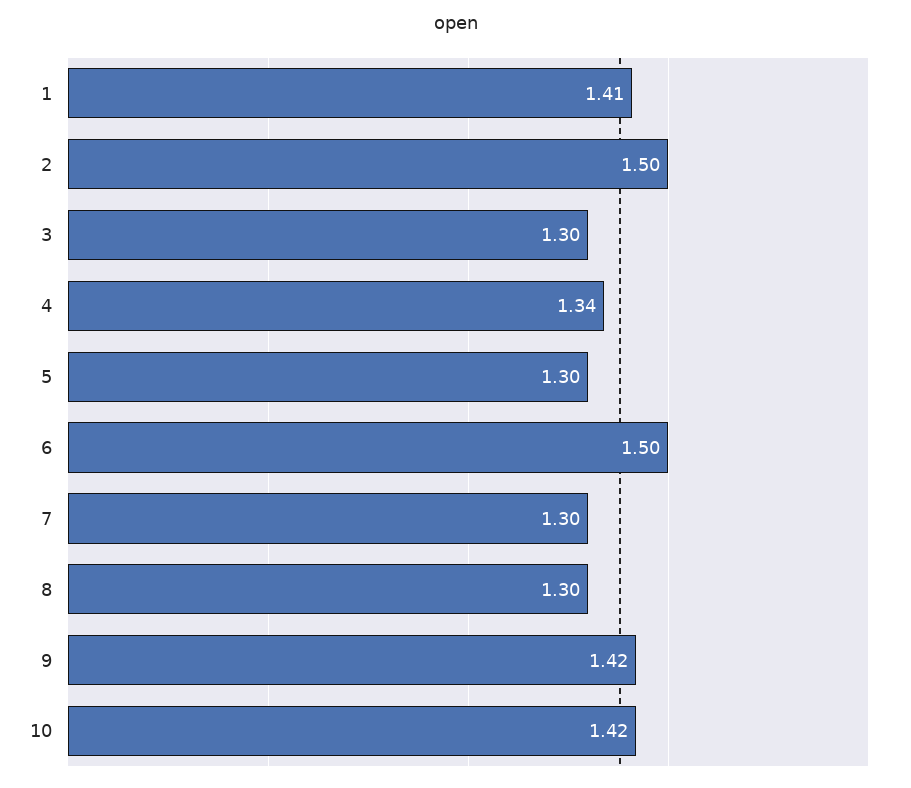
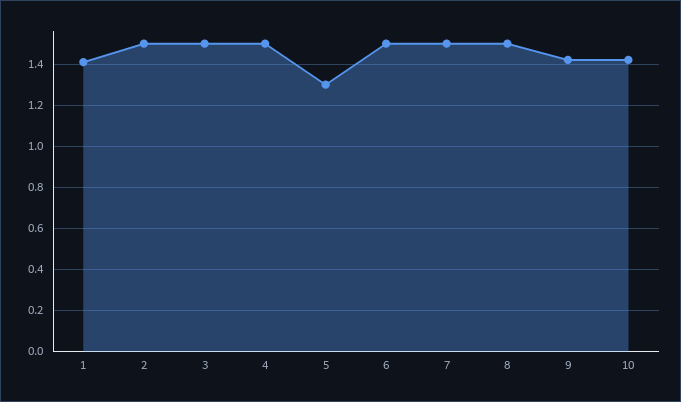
3: 1.3 -> 1.5
4: 1.34 -> 1.5
7: 1.3 -> 1.5
8: 1.3 -> 1.5

